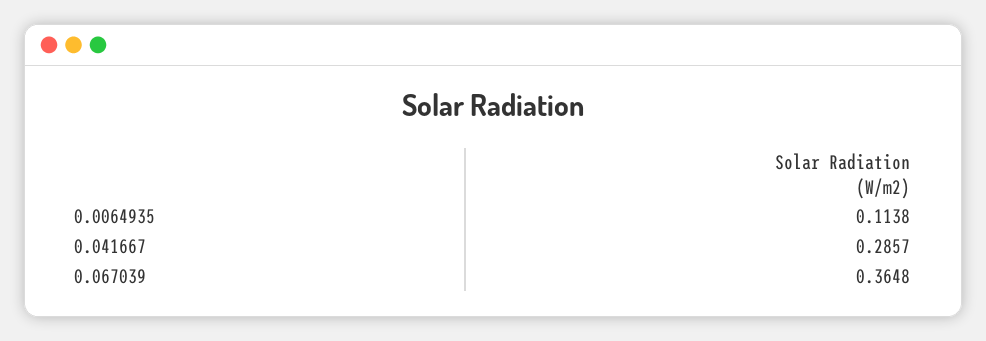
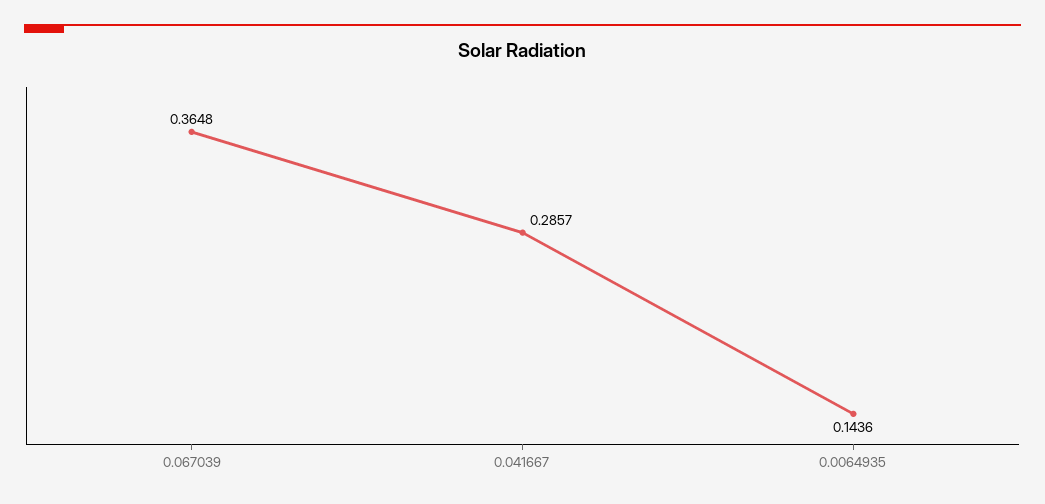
0.0064935: 0.1138 -> 0.1436

